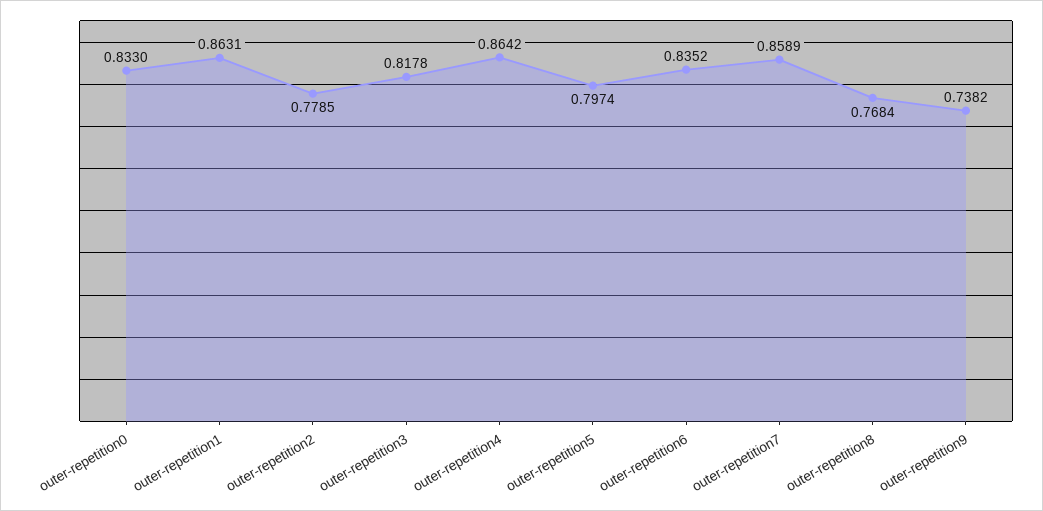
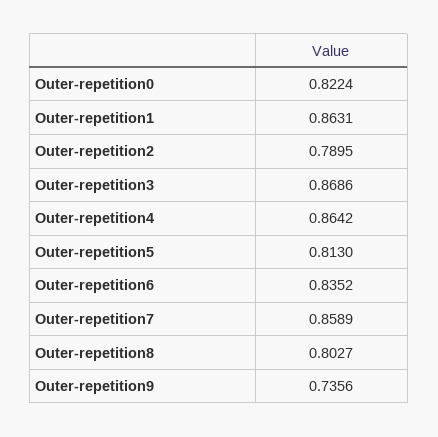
outer-repetition0: 0.833 -> 0.8224
outer-repetition2: 0.7785 -> 0.7895
outer-repetition3: 0.8178 -> 0.8686
outer-repetition5: 0.7974 -> 0.813
outer-repetition8: 0.7684 -> 0.8027
outer-repetition9: 0.7382 -> 0.7356

